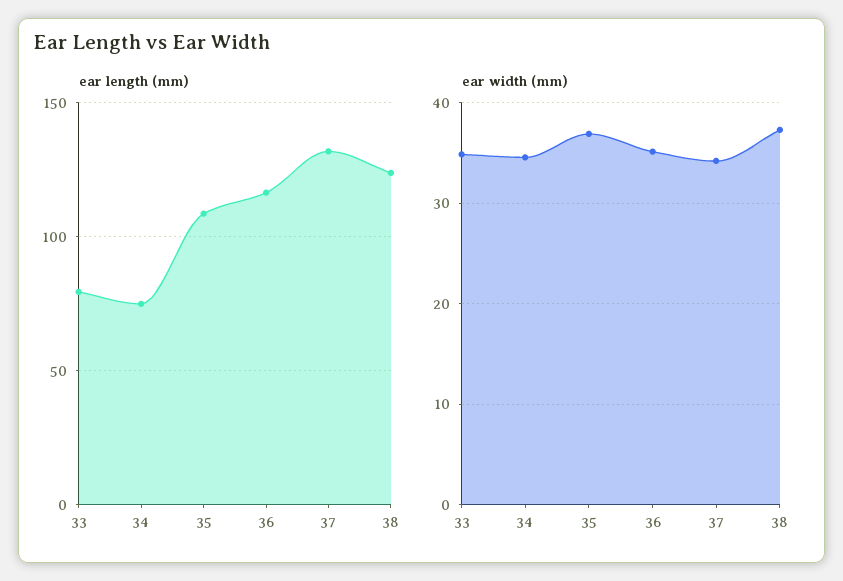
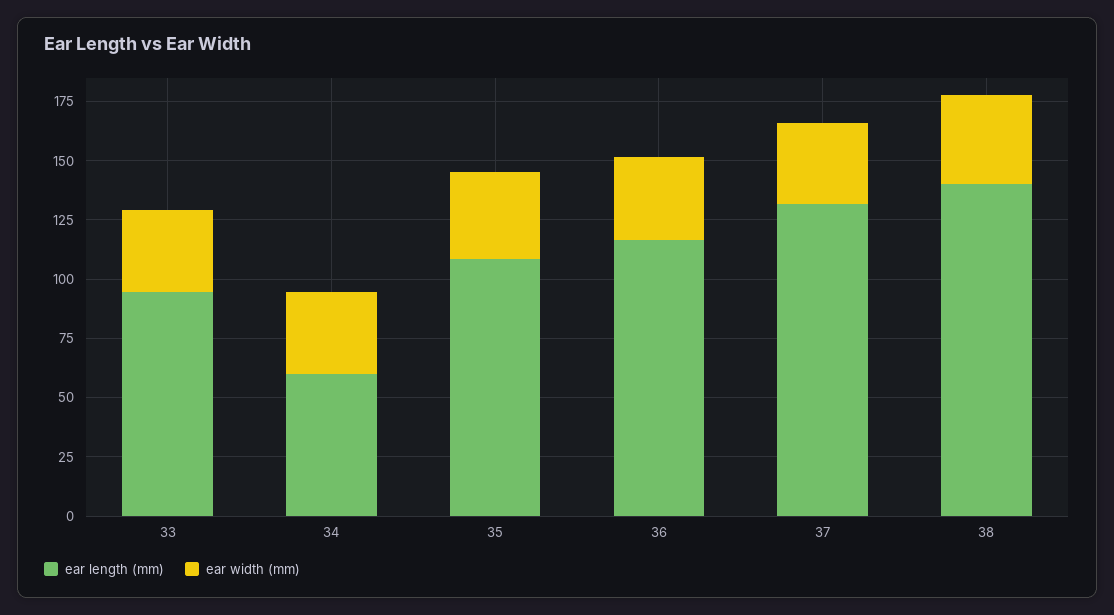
ear length (mm), 33: 80 -> 95
ear length (mm), 34: 75 -> 60
ear length (mm), 38: 125 -> 140

